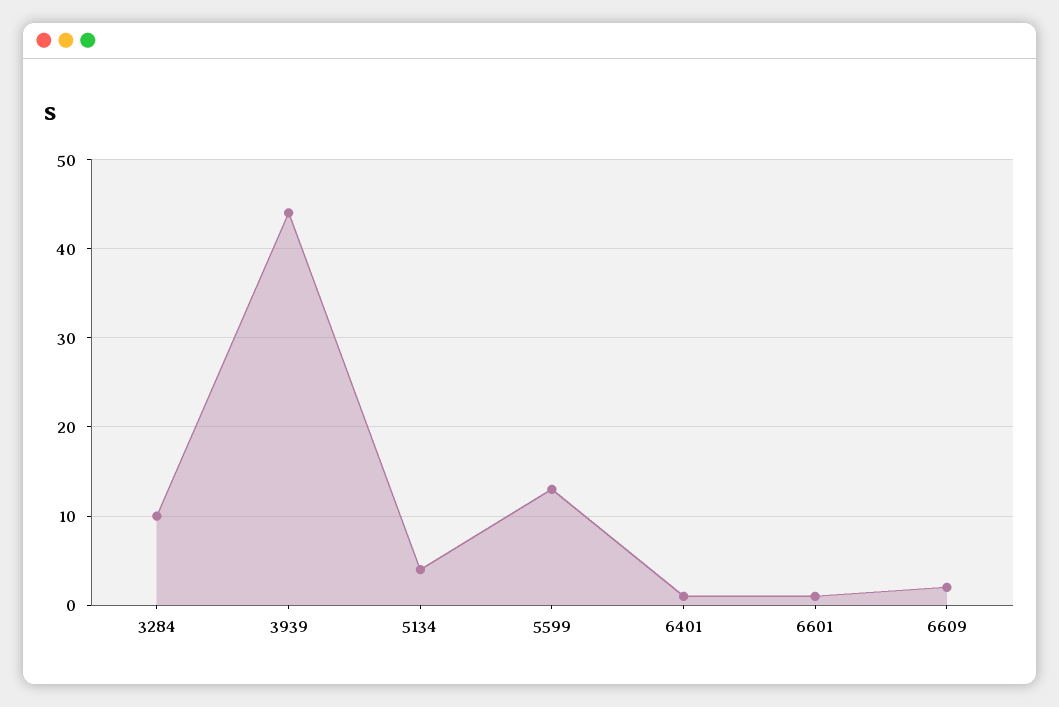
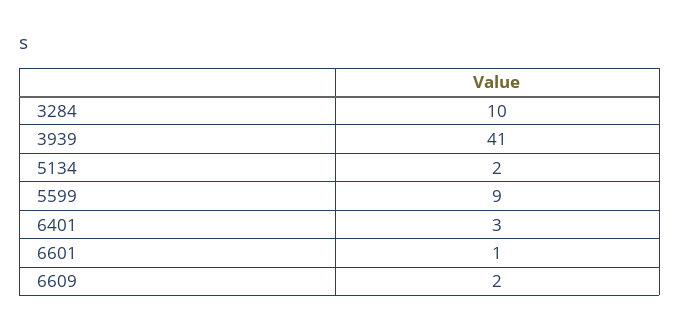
3939: 44 -> 41
5134: 4 -> 2
5599: 13 -> 9
6401: 1 -> 3

